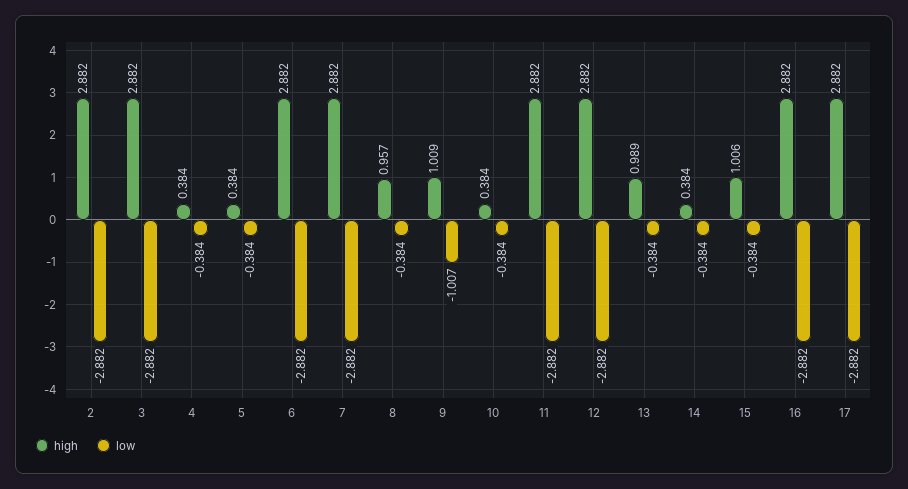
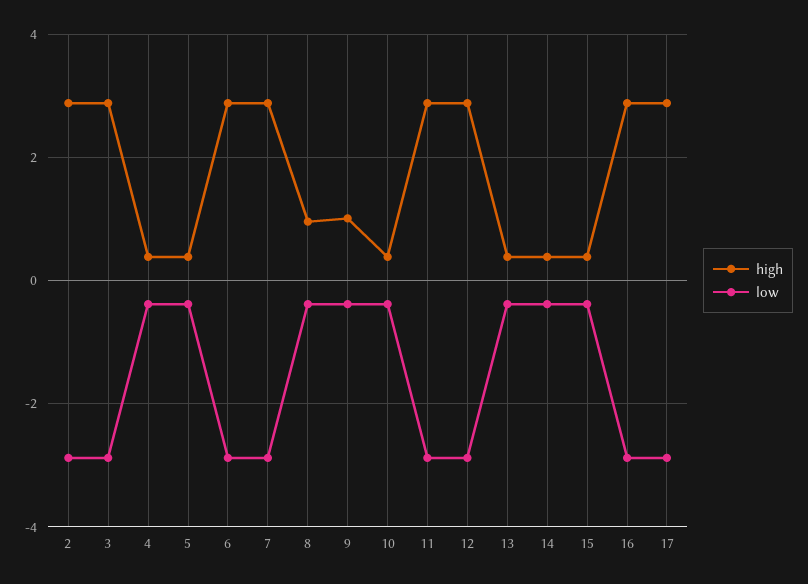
low, 9: -1.007 -> -0.4
high, 13: 0.989 -> 0.4
high, 15: 1.006 -> 0.4

